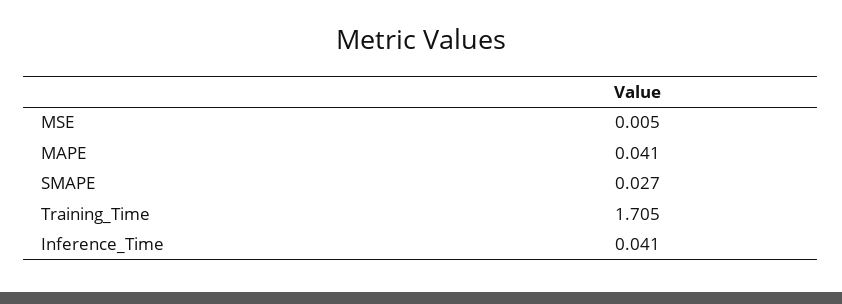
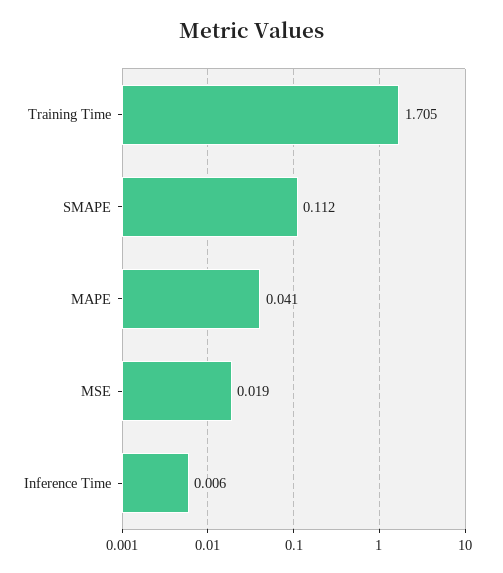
MSE: 0.005 -> 0.019
SMAPE: 0.027 -> 0.112
Inference_Time: 0.041 -> 0.006

